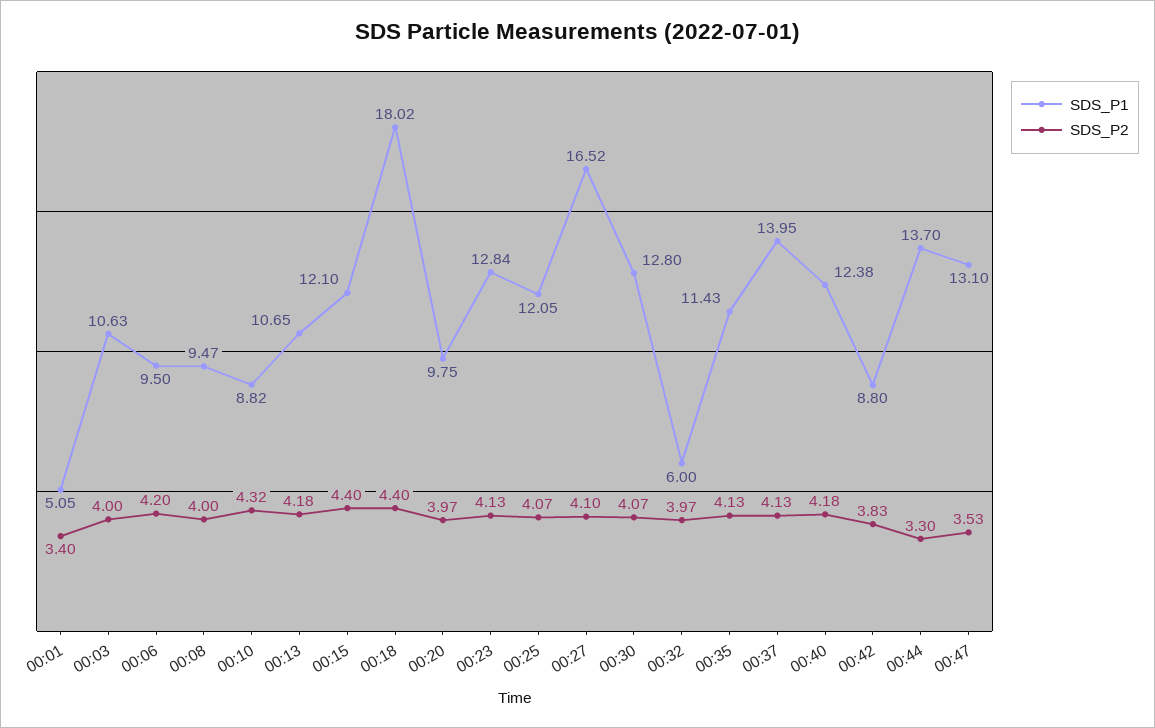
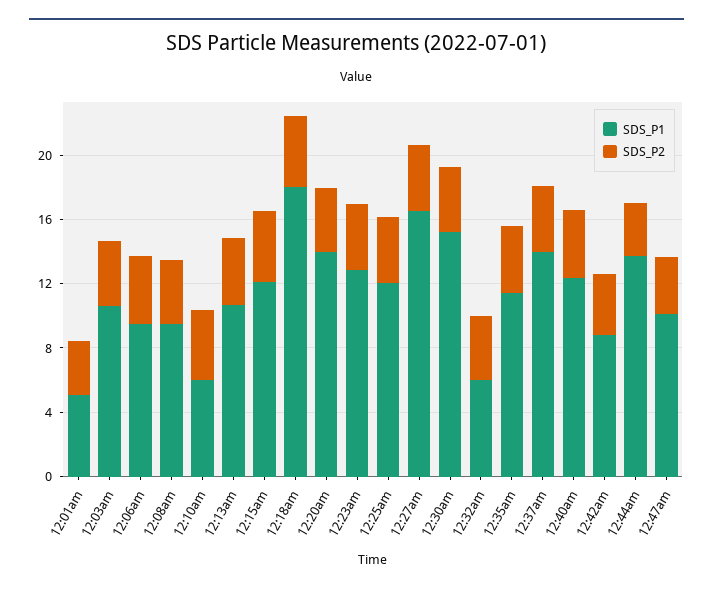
SDS_P1, 00:10: 8.82 -> 6
SDS_P1, 00:20: 9.75 -> 14
SDS_P1, 00:30: 12.8 -> 15
SDS_P1, 00:47: 13.1 -> 10

